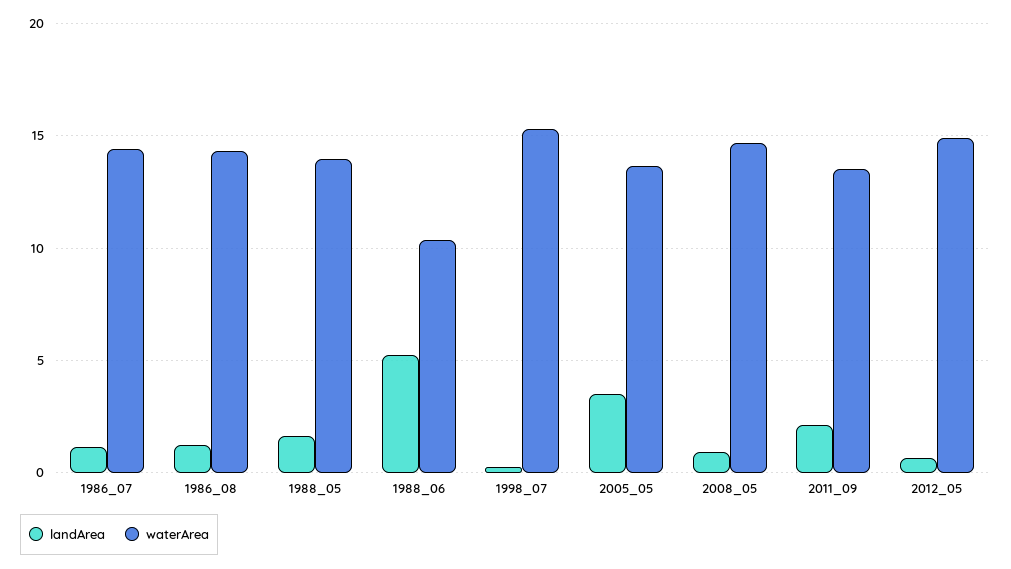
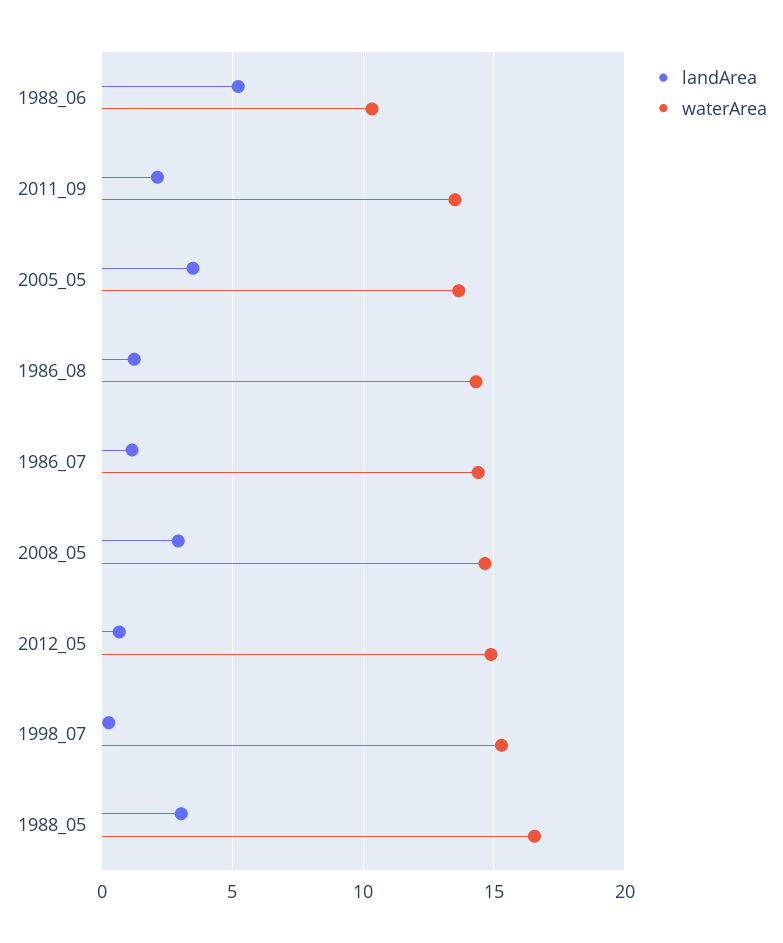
landArea, 1988_05: 1.5 -> 3
waterArea, 1988_05: 14 -> 16.5
landArea, 2008_05: 1 -> 3

